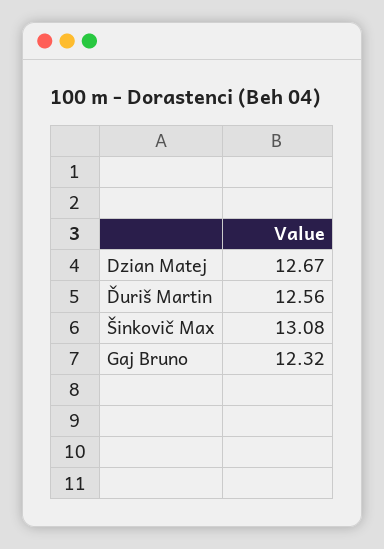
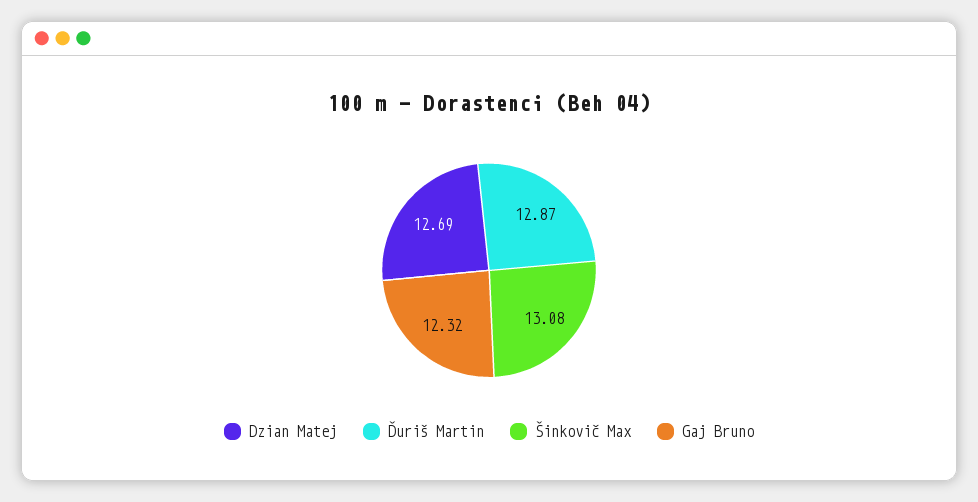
Dzian Matej: 12.67 -> 12.69
Ďuriš Martin: 12.56 -> 12.87

